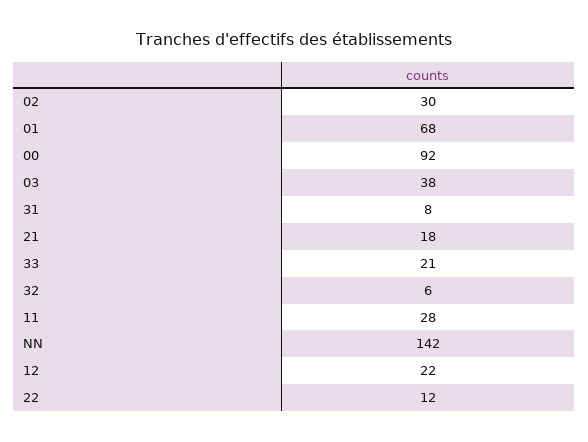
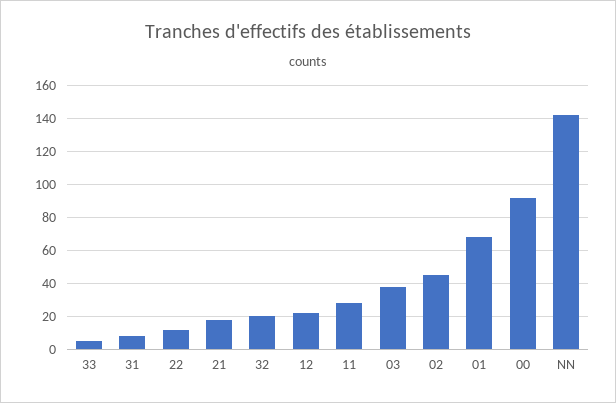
02: 30 -> 45
33: 21 -> 5
32: 6 -> 20

